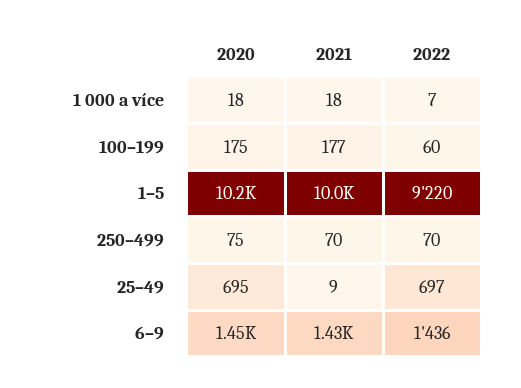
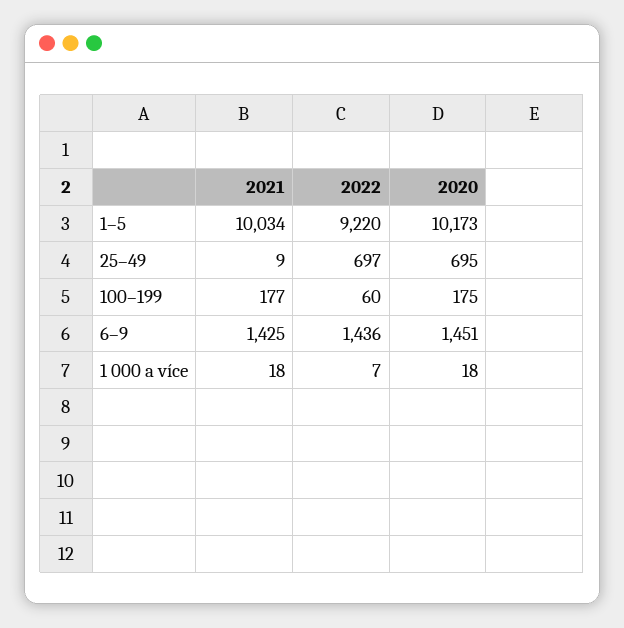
2020, 250–499: 75 -> none
2021, 250–499: 70 -> none
2022, 250–499: 70 -> none

